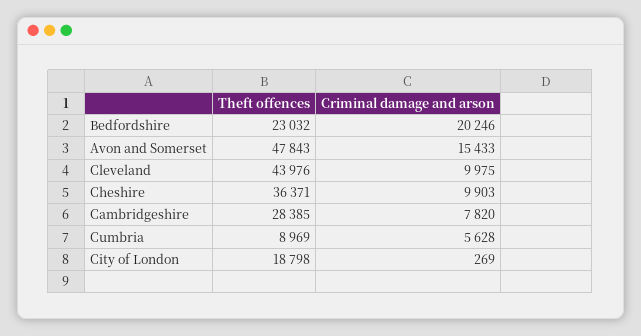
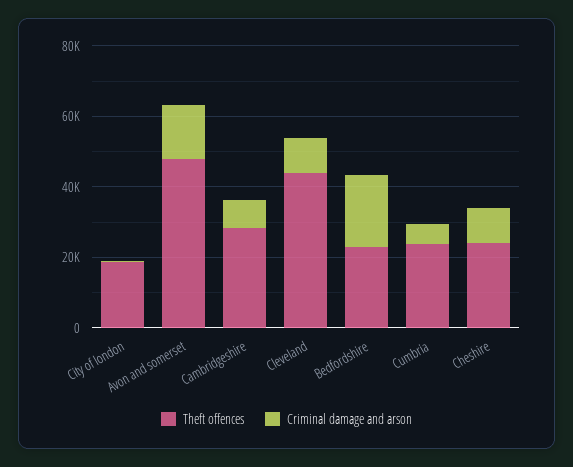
Theft offences, Cheshire: 36371 -> 25000
Theft offences, Cumbria: 8969 -> 25000

